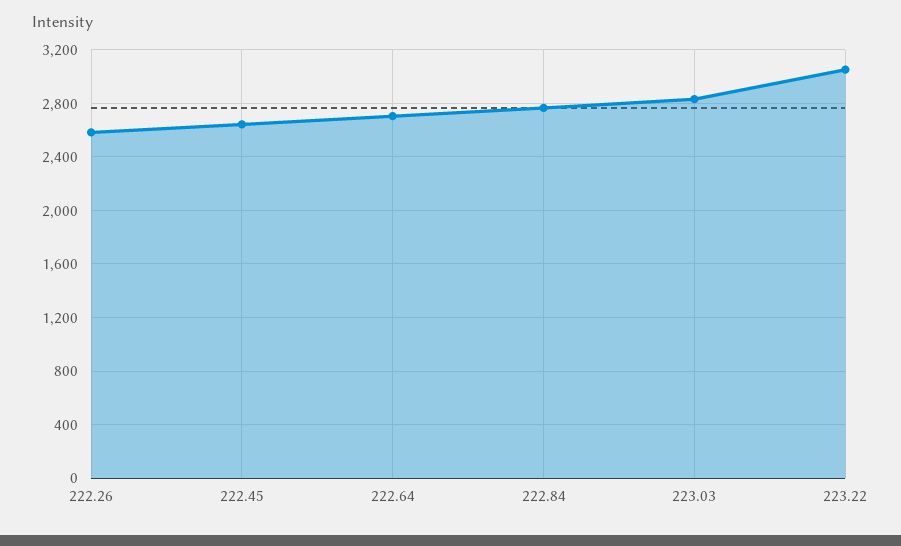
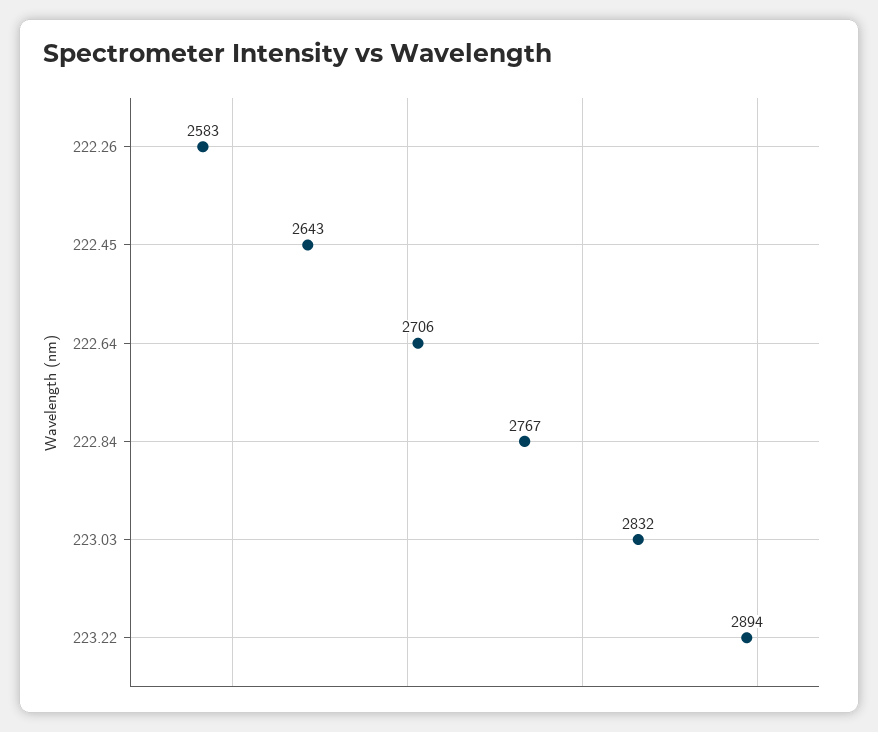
223.22: 3050 -> 2894

